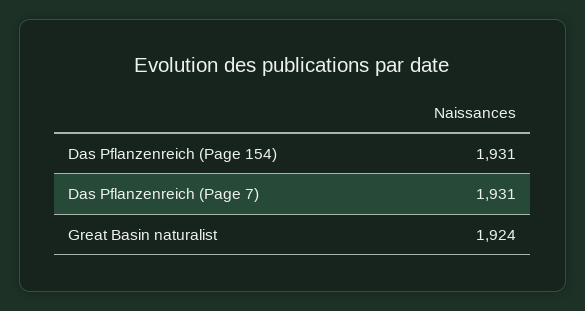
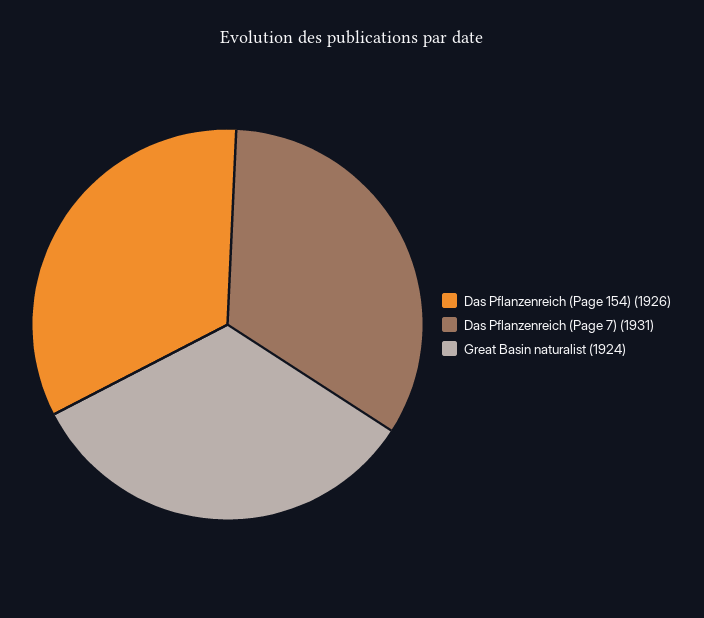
Das Pflanzenreich (Page 154): 1931 -> 1926

